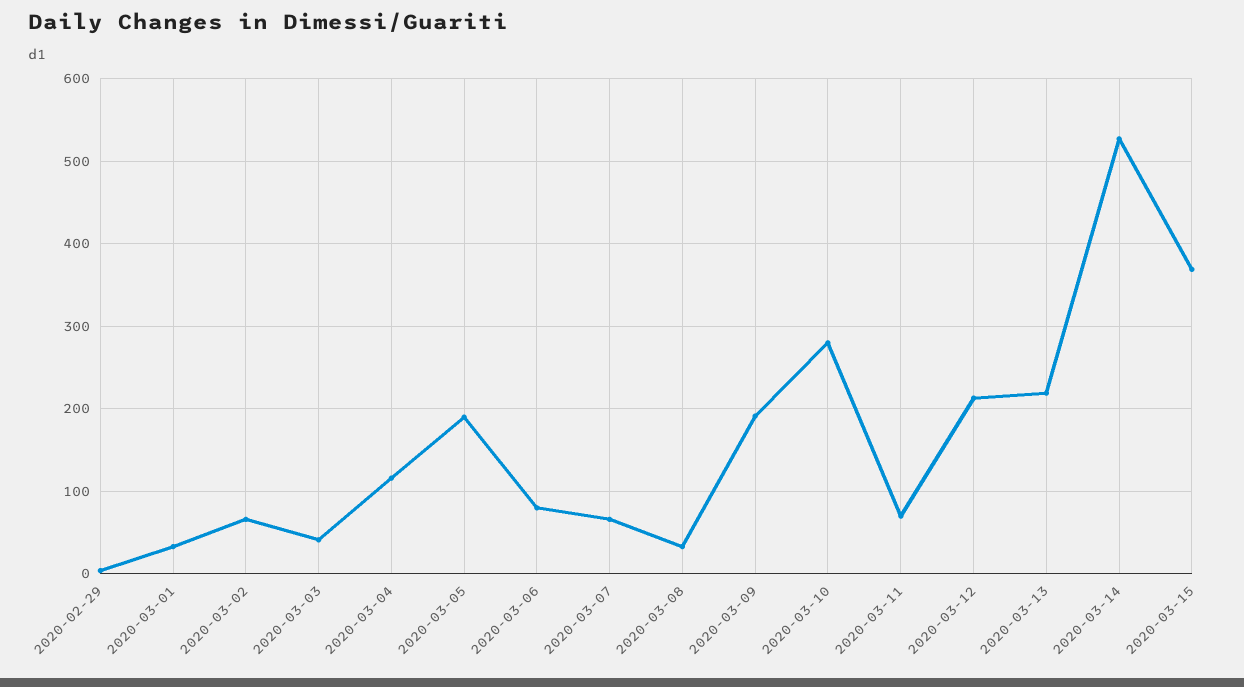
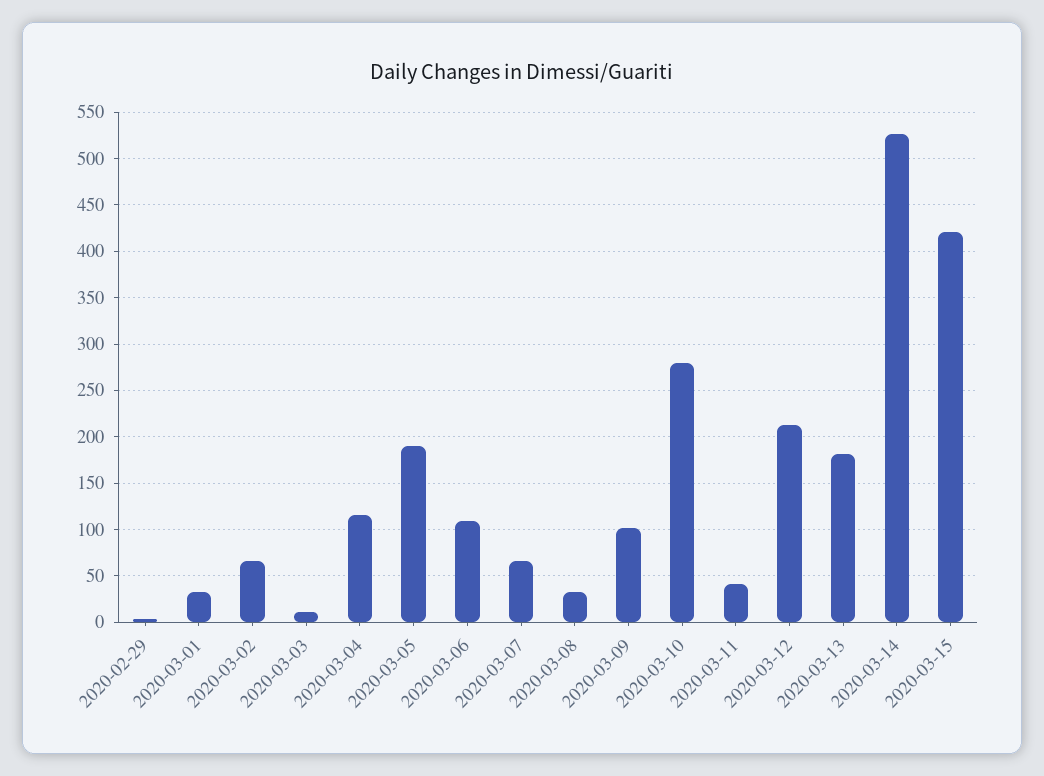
2020-03-03: 40 -> 10
2020-03-06: 80 -> 110
2020-03-09: 190 -> 100
2020-03-11: 70 -> 40
2020-03-13: 220 -> 180
2020-03-15: 370 -> 420

